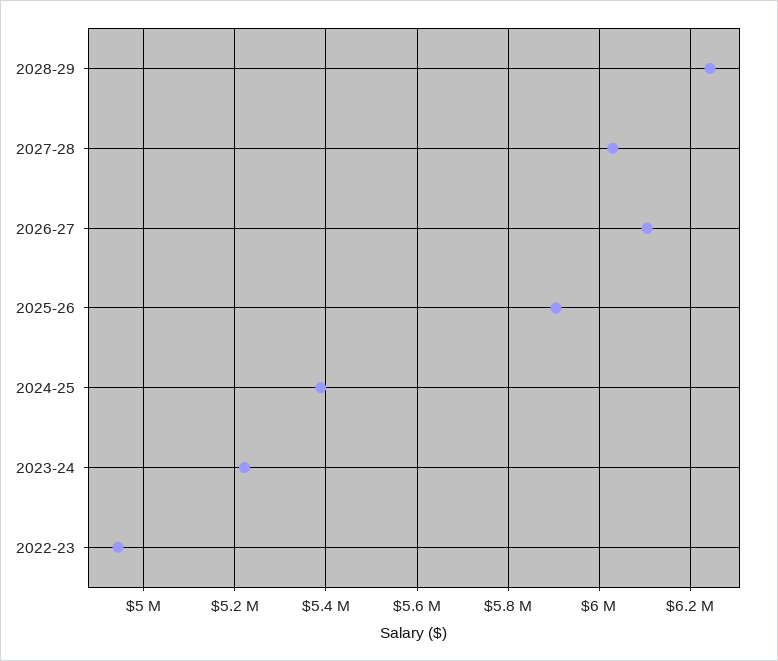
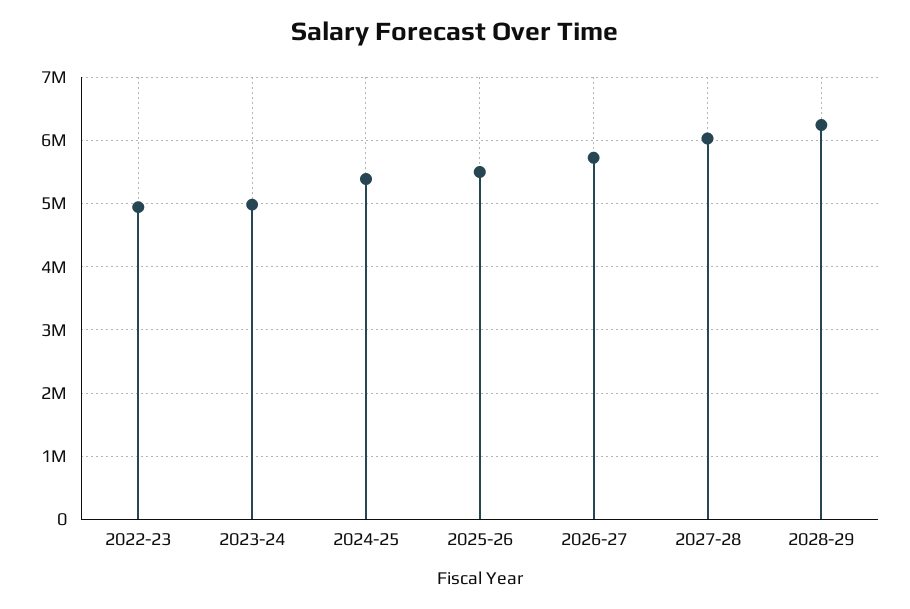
2026-27: 6100000 -> 5700000
2025-26: 5900000 -> 5500000
2023-24: 5220000 -> 5000000

